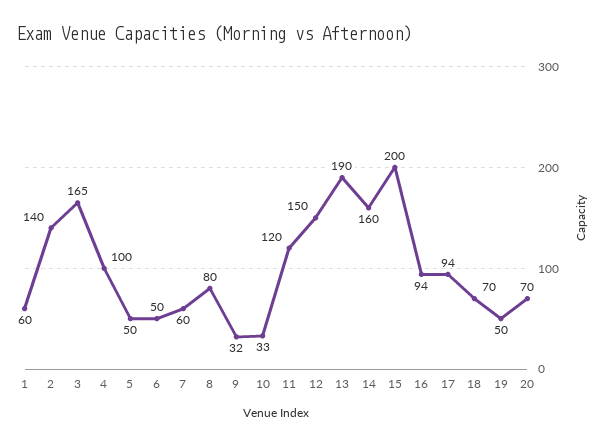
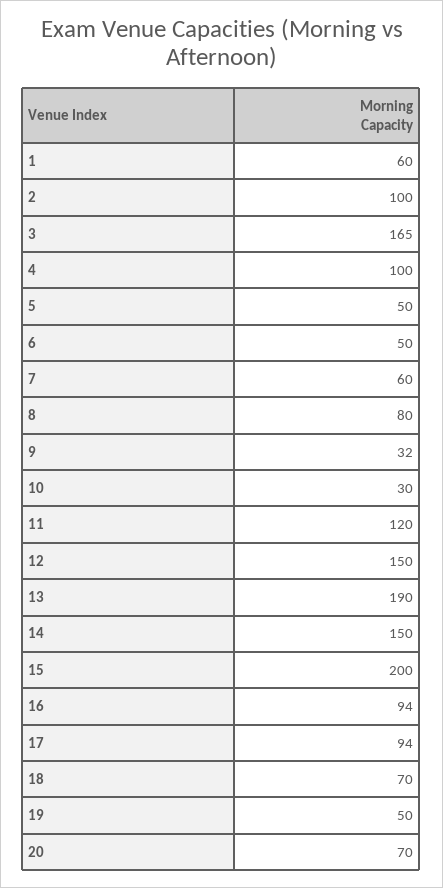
2: 140 -> 100
10: 33 -> 30
14: 160 -> 150

